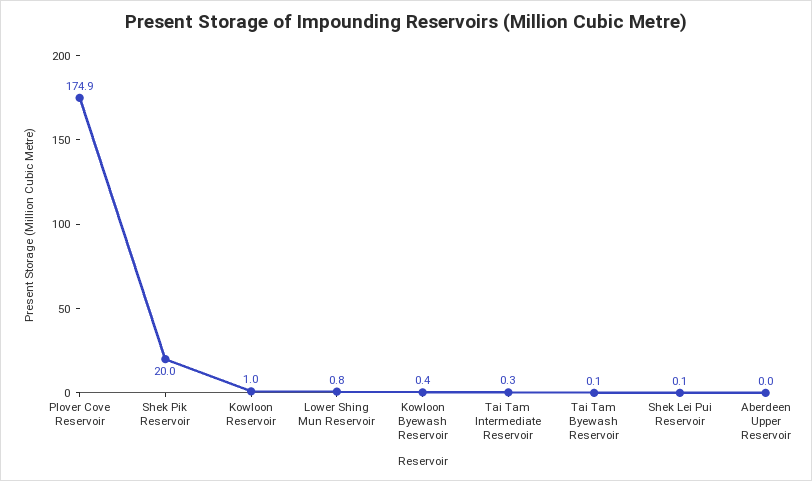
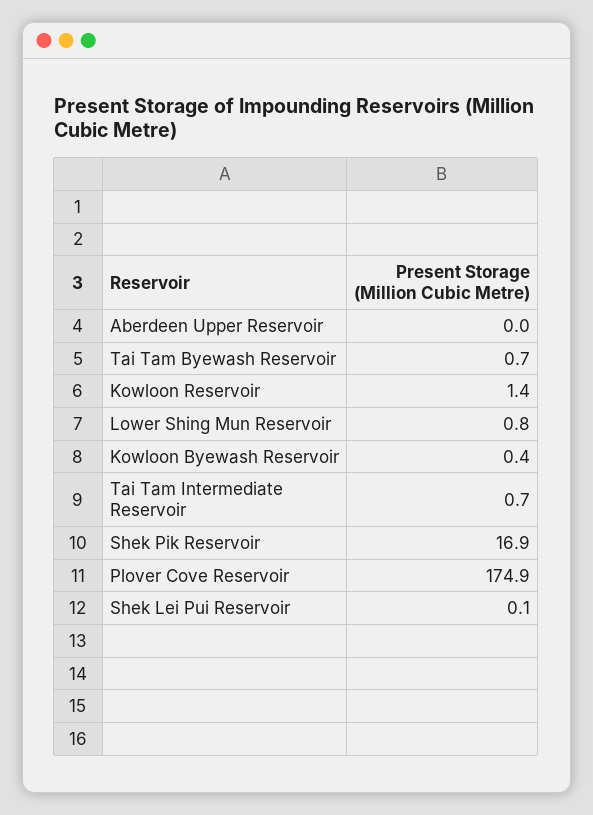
Shek Pik Reservoir: 20 -> 16.9
Kowloon Reservoir: 1 -> 1.4
Tai Tam Intermediate Reservoir: 0.3 -> 0.7
Tai Tam Byewash Reservoir: 0.1 -> 0.7

